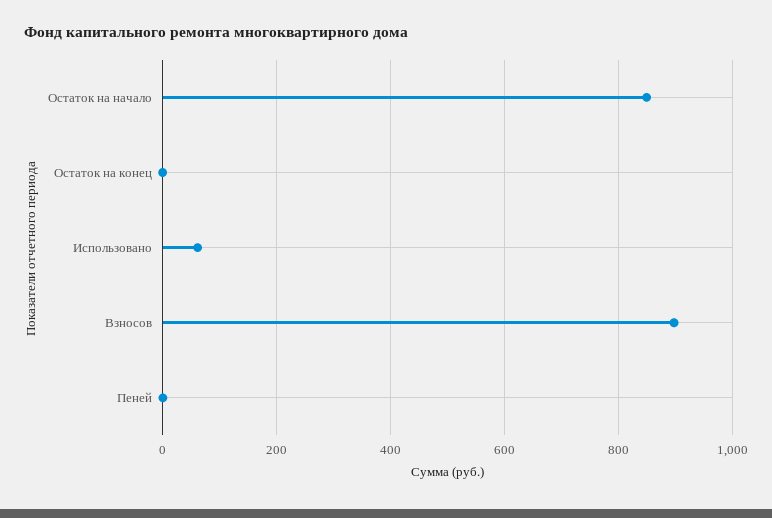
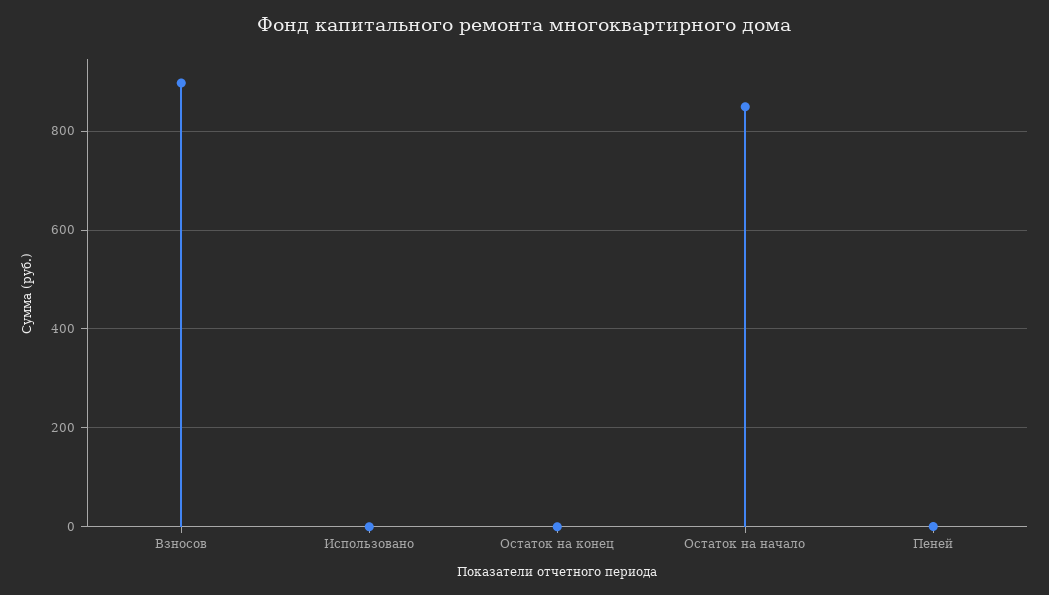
Использовано: 60 -> 0

